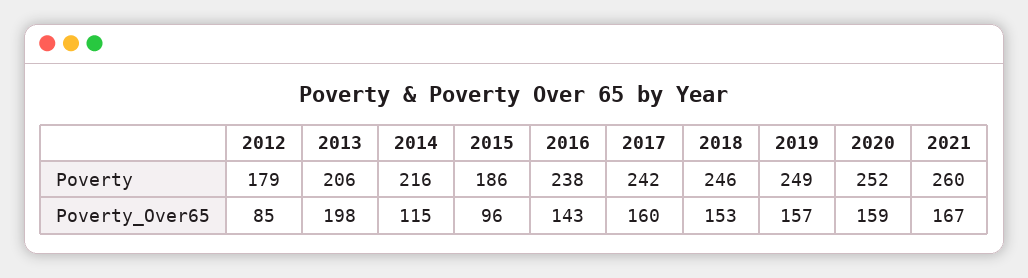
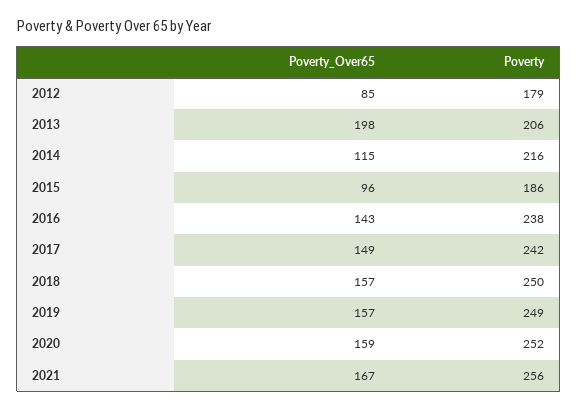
2018, Poverty: 246 -> 250
2021, Poverty: 260 -> 256
2017, Poverty_Over65: 160 -> 149
2018, Poverty_Over65: 153 -> 157

